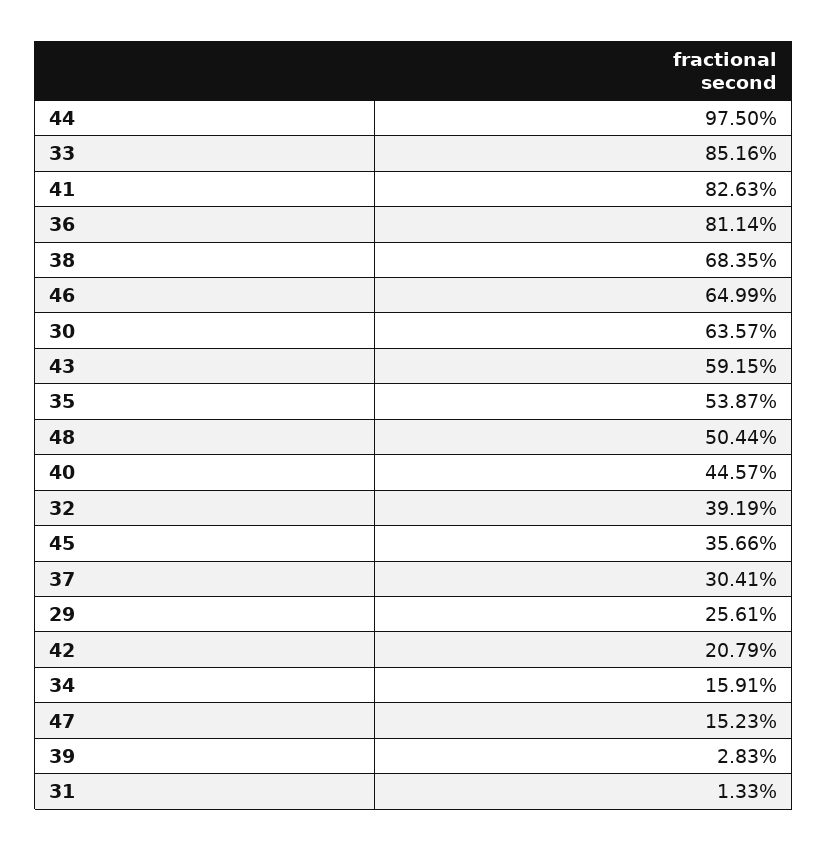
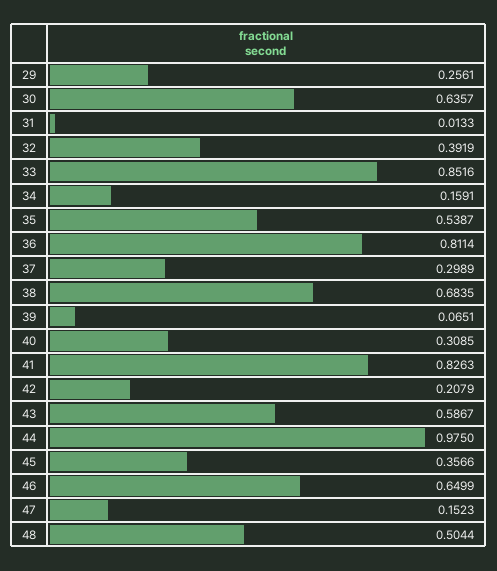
43: 0.5915 -> 0.5867
40: 0.4457 -> 0.3085
37: 0.3041 -> 0.2989
39: 0.0283 -> 0.0651

